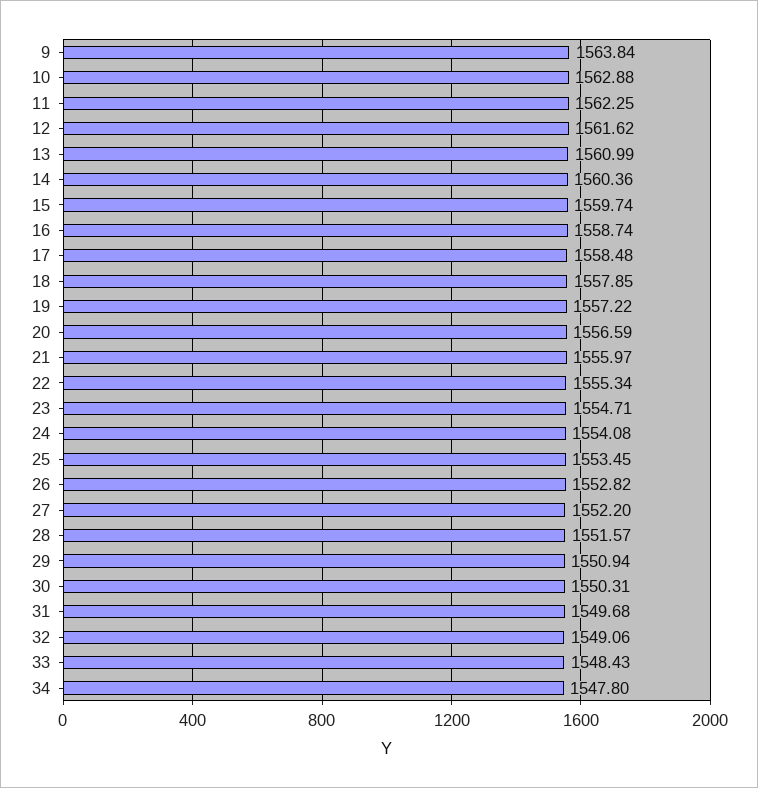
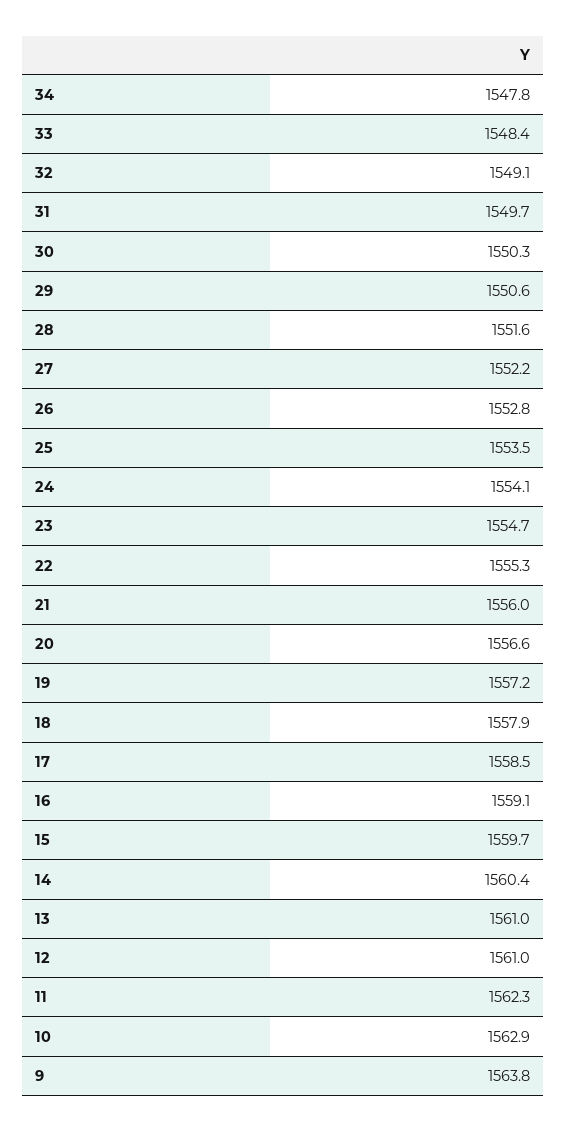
12: 1561.62 -> 1561
16: 1558.74 -> 1559.1
29: 1550.94 -> 1550.6

